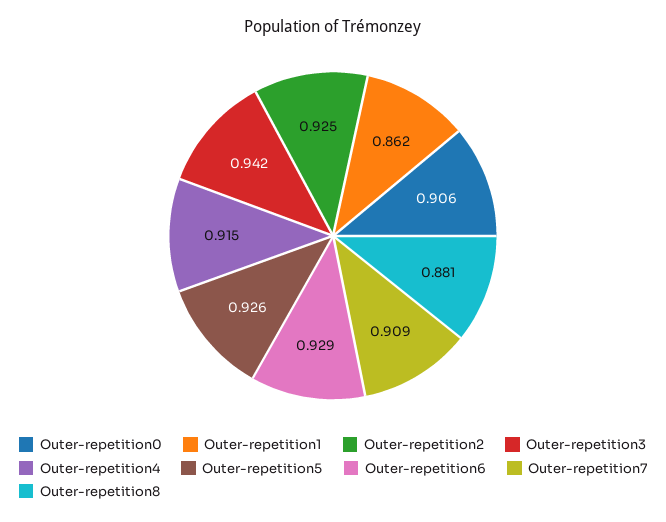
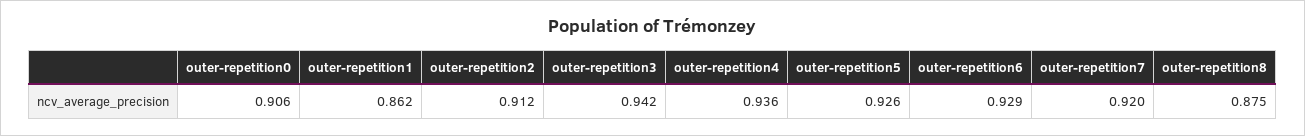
Outer-repetition2: 0.925 -> 0.912
Outer-repetition4: 0.915 -> 0.936
Outer-repetition7: 0.909 -> 0.92
Outer-repetition8: 0.881 -> 0.875

